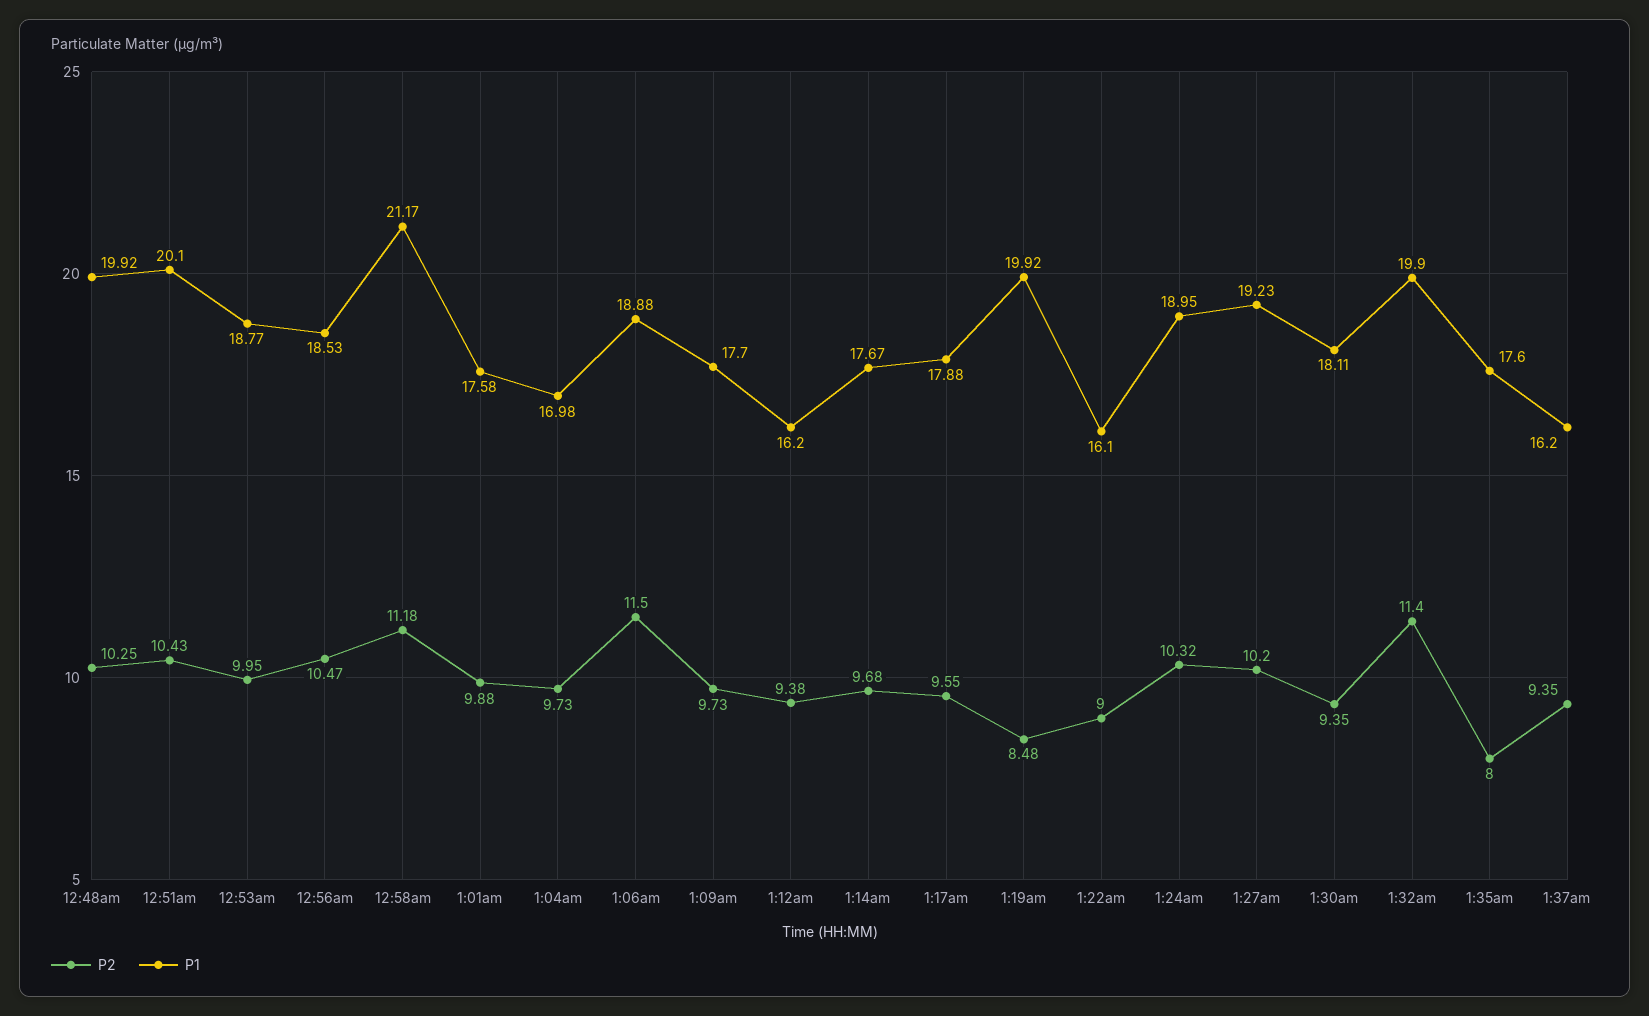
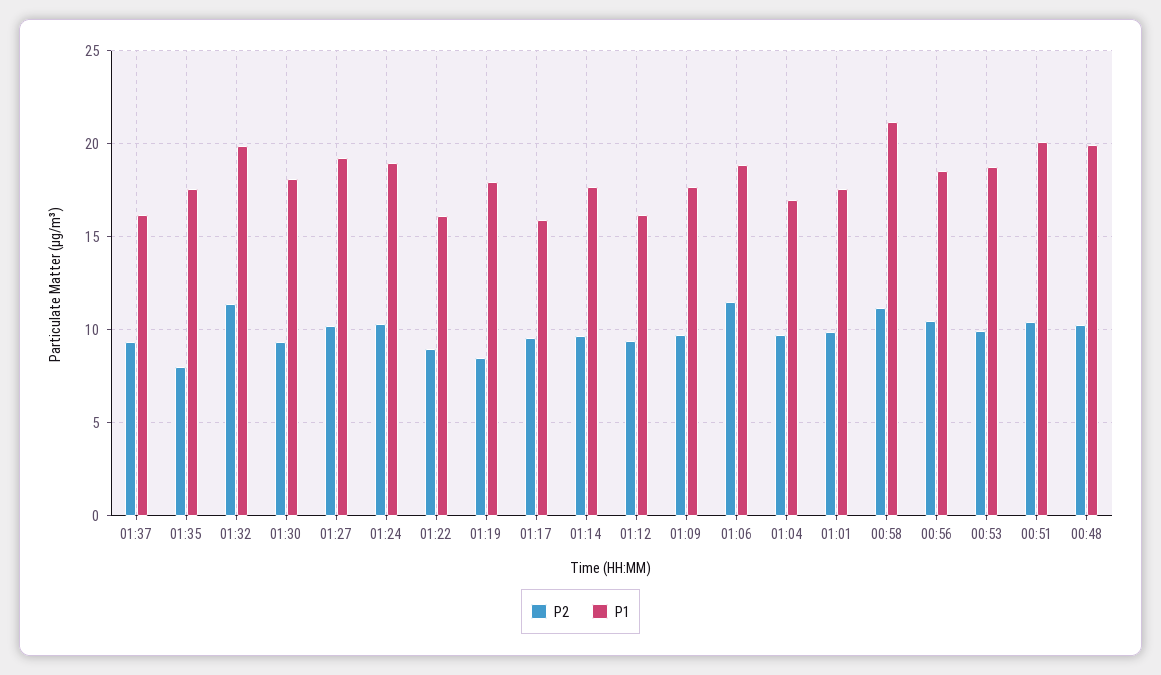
P1, 1:17am: 17.88 -> 16
P1, 1:19am: 19.92 -> 18

